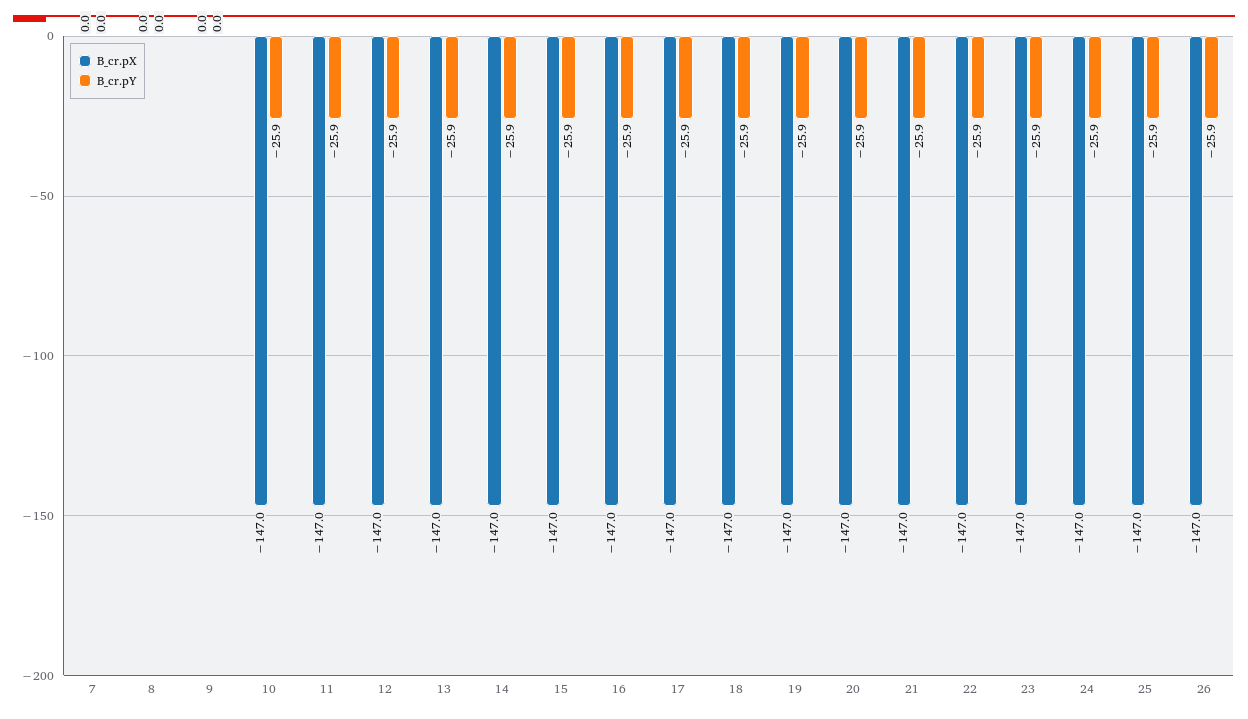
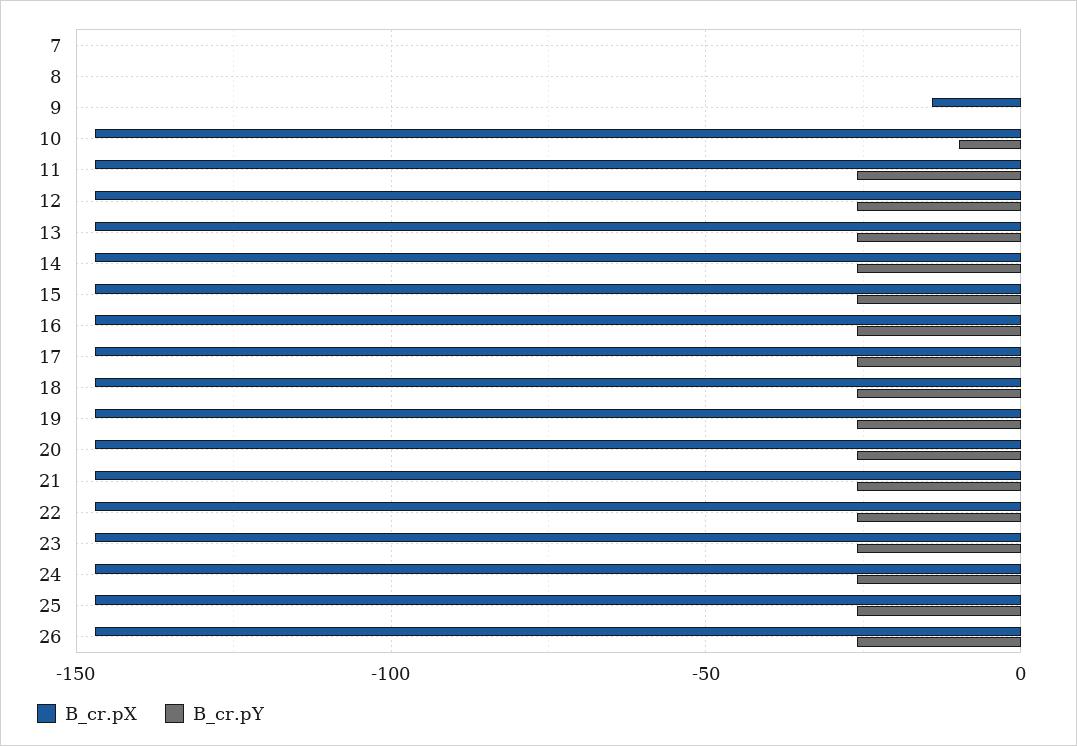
B_cr.pX, 9: 0 -> -15
B_cr.pY, 10: -25.9 -> -10

